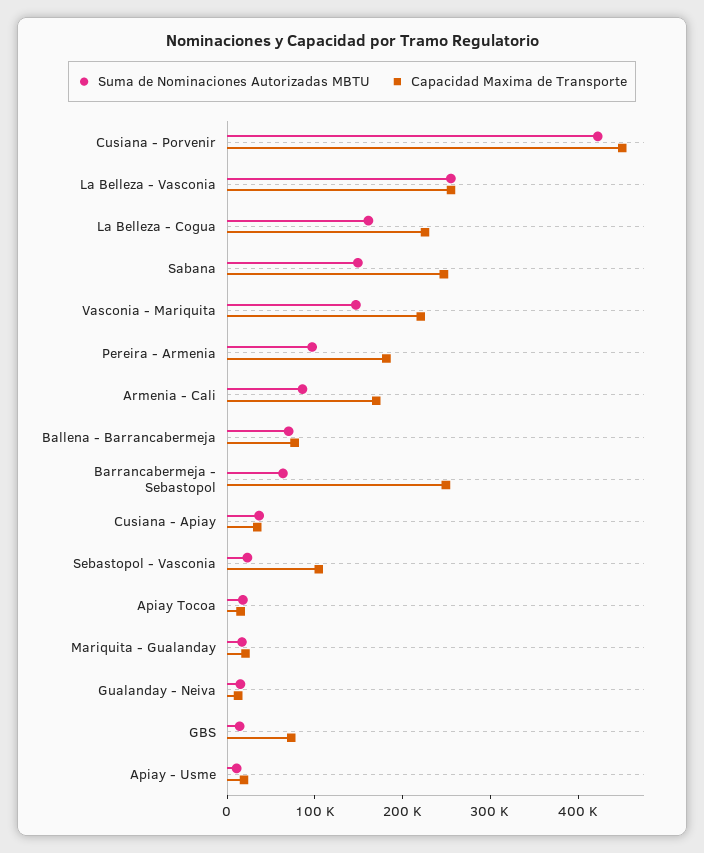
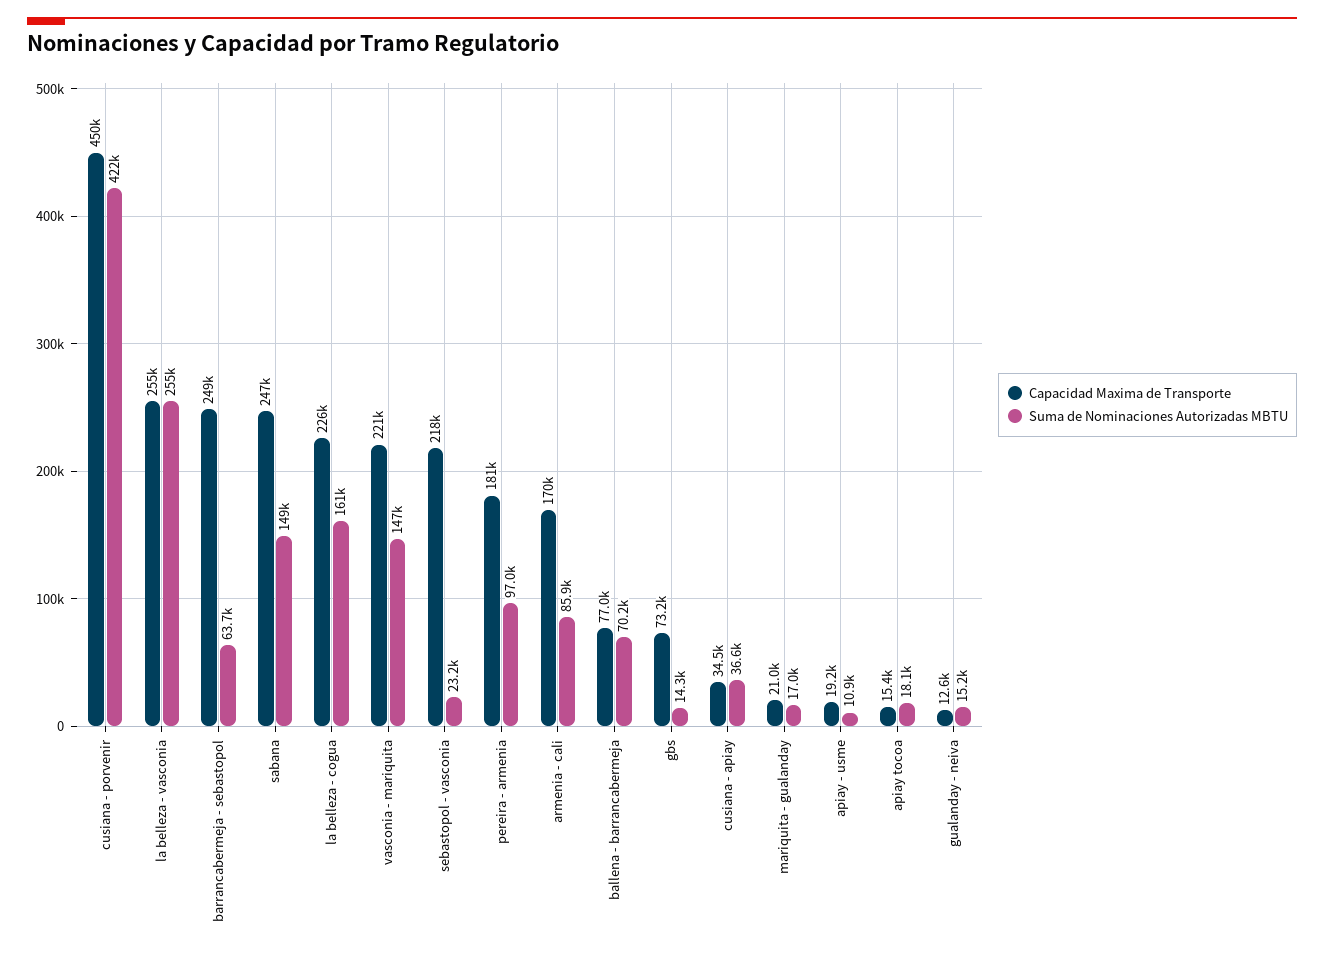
Capacidad Maxima de Transporte, Sebastopol - Vasconia: 100000 -> 218000

